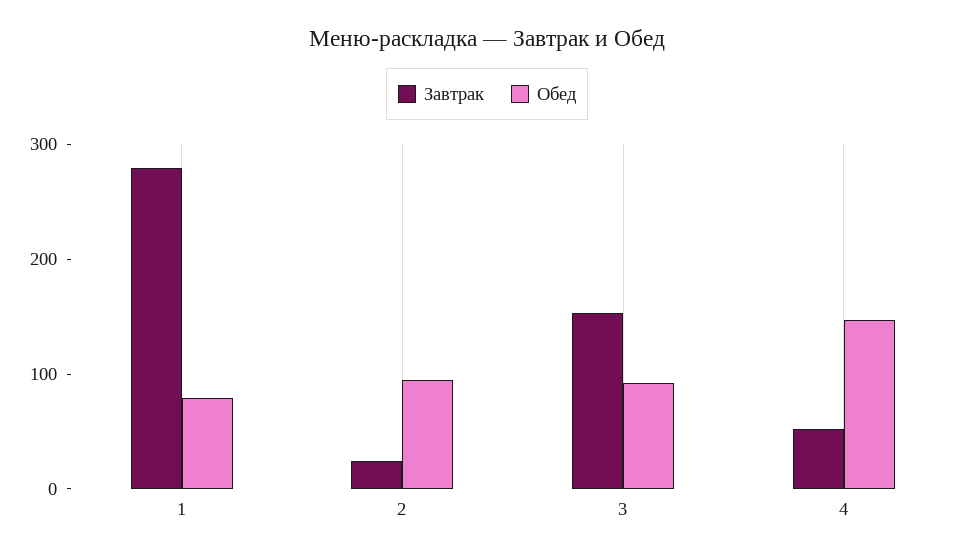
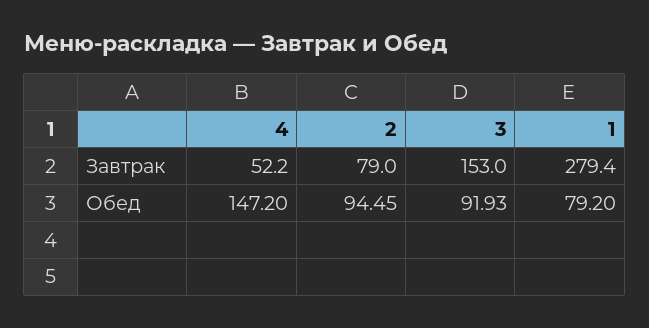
Завтрак, 2: 20 -> 79

